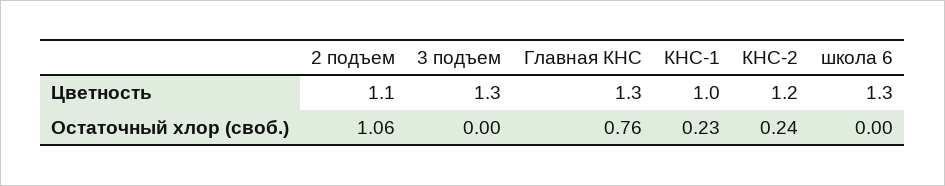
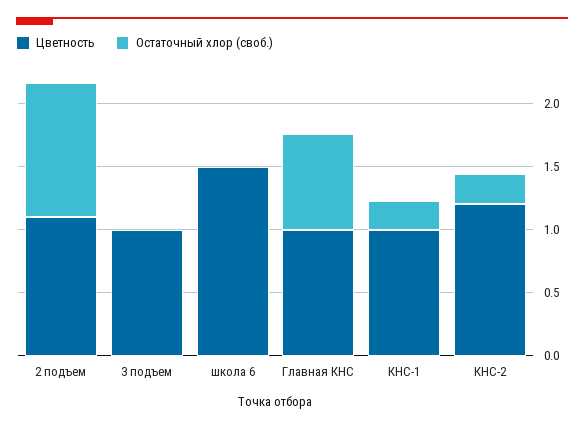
Цветность, 3 подъем: 1.3 -> 1
Цветность, Главная КНС: 1.3 -> 1
Цветность, школа 6: 1.3 -> 1.5

